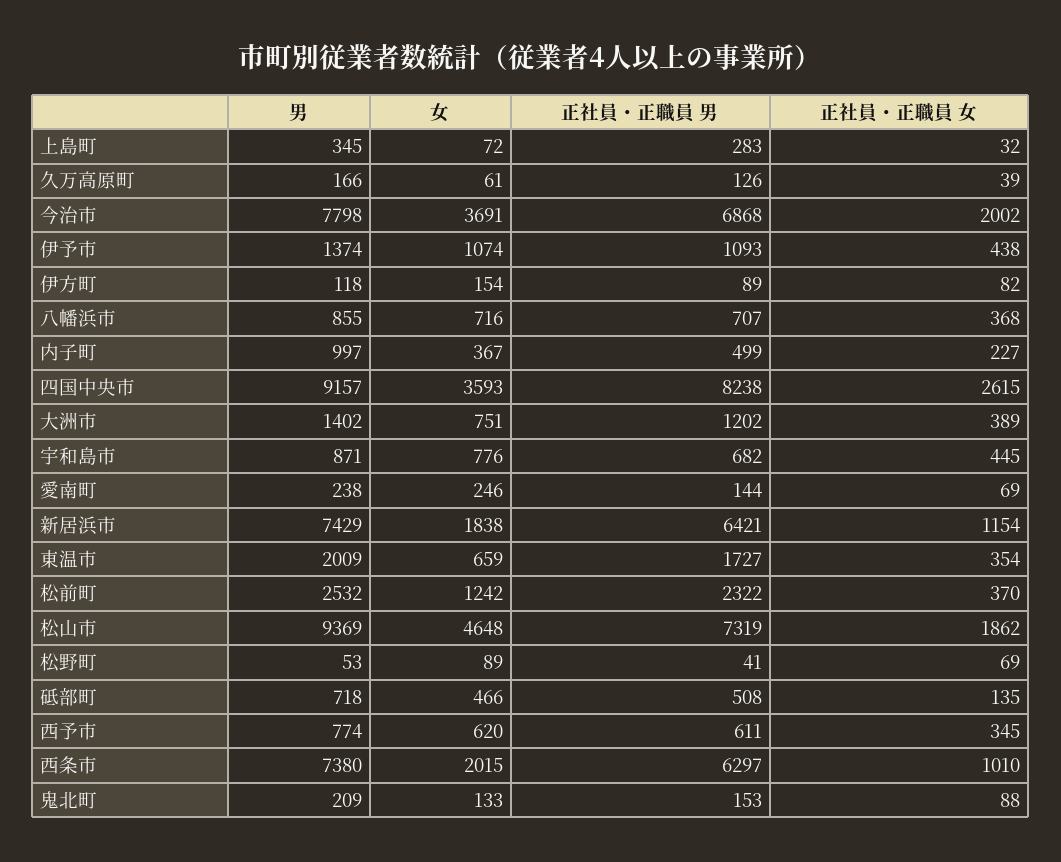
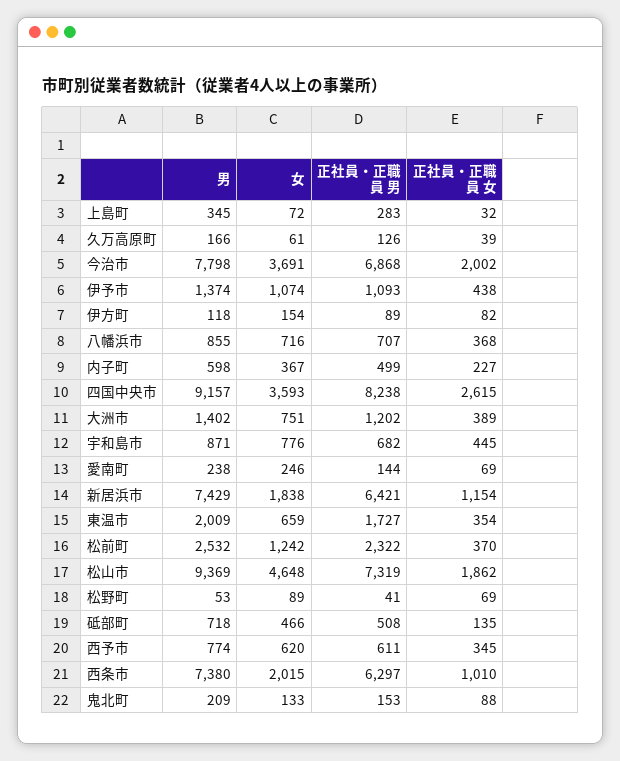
男, 内子町: 997 -> 598

